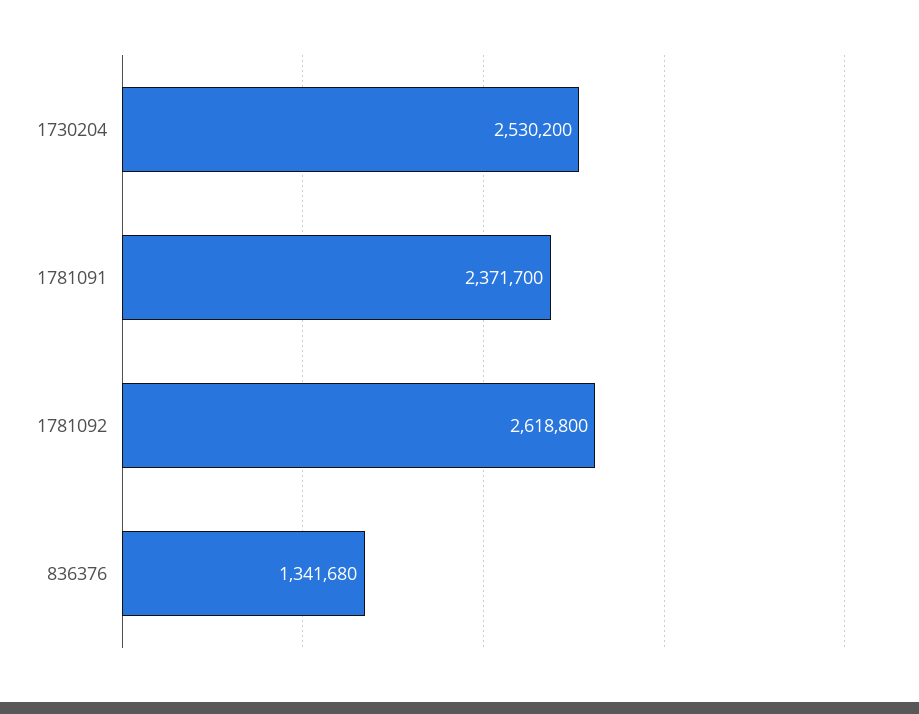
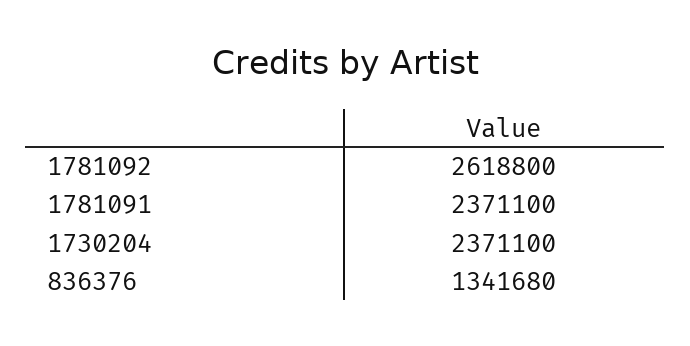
1730204: 2530200 -> 2371100
1781091: 2371700 -> 2371100

